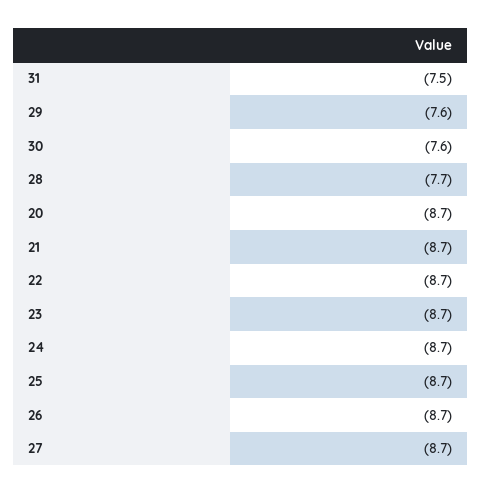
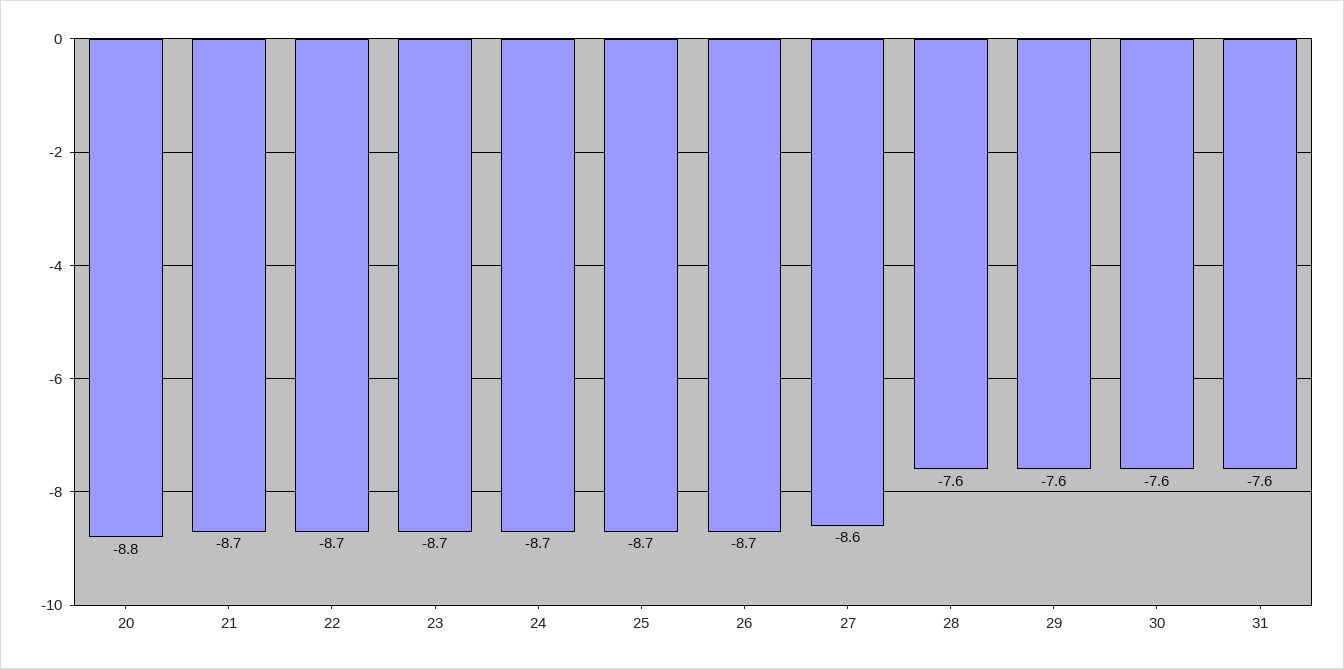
31: -7.5 -> -7.6
28: -7.7 -> -7.6
20: -8.7 -> -8.8
27: -8.7 -> -8.6

